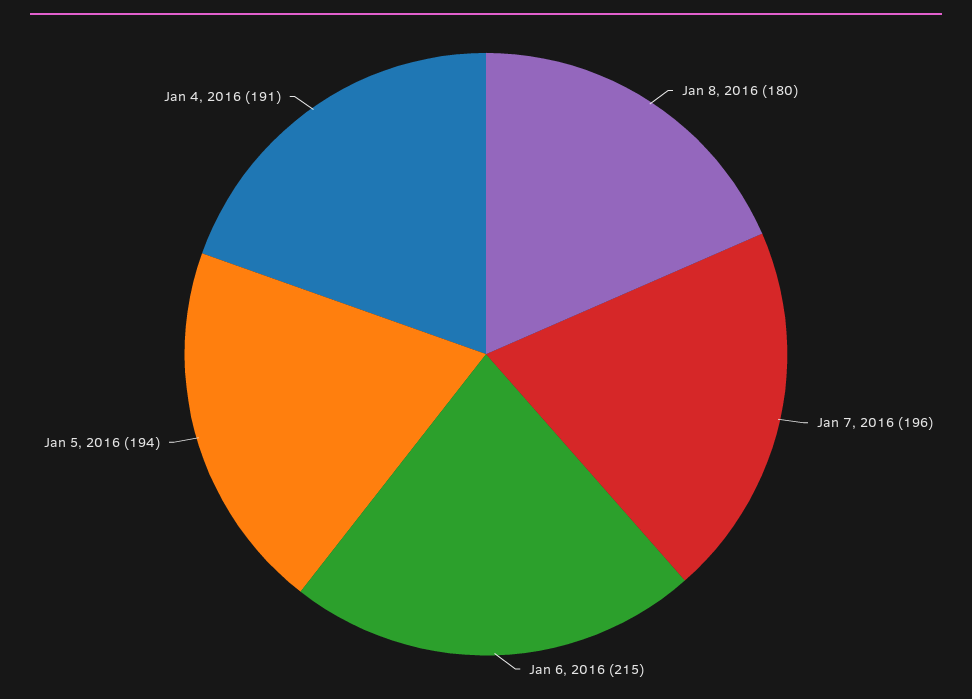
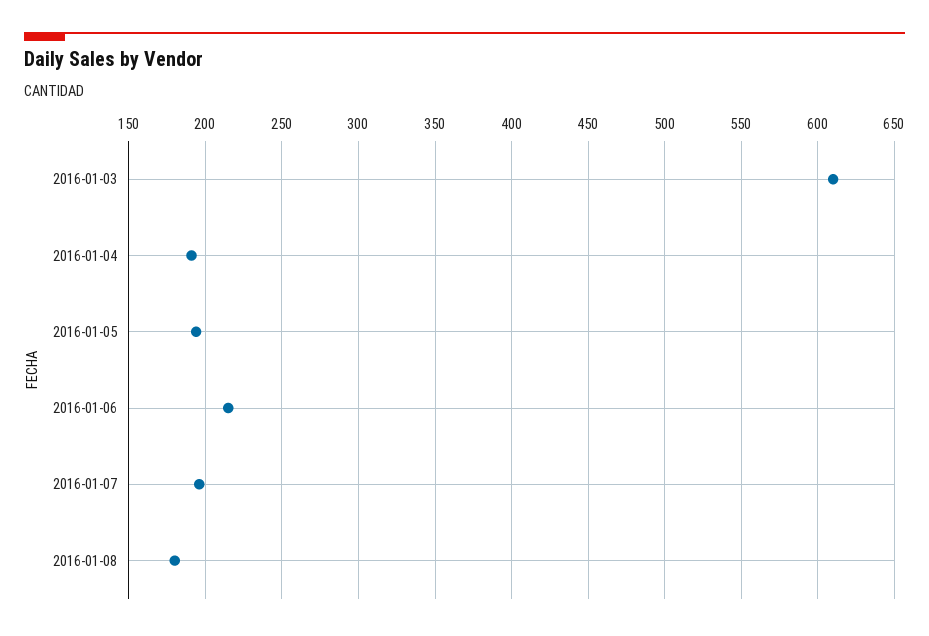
2016-01-03: none -> 610

